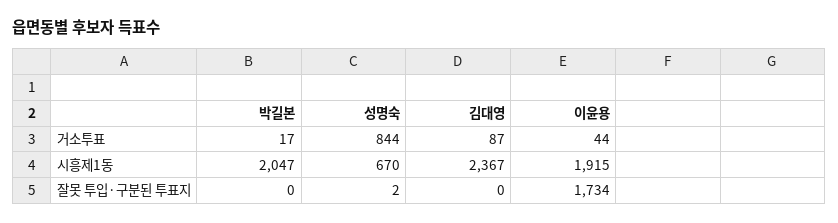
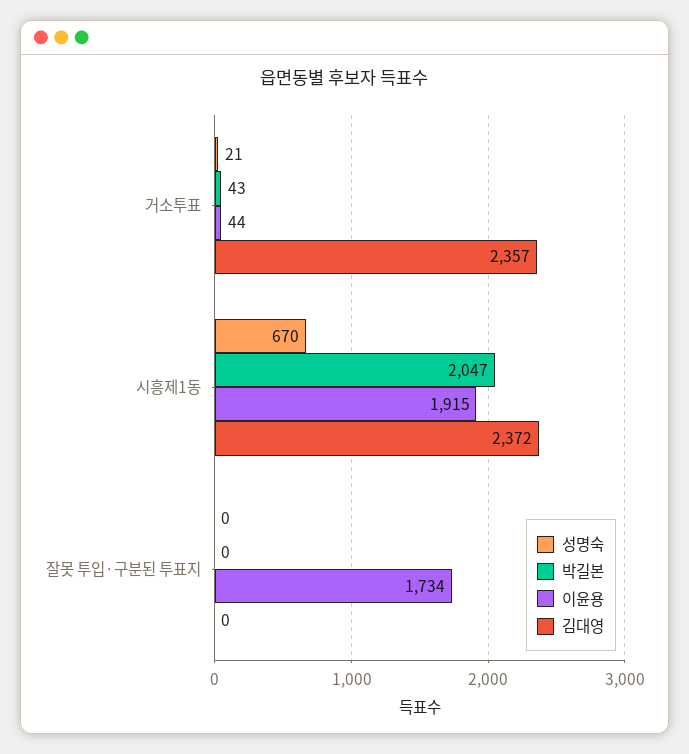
박길본, 거소투표: 17 -> 43
성명숙, 거소투표: 844 -> 21
김대영, 거소투표: 87 -> 2357
김대영, 시흥제1동: 2367 -> 2372
성명숙, 잘못 투입·구분된 투표지: 2 -> 0

